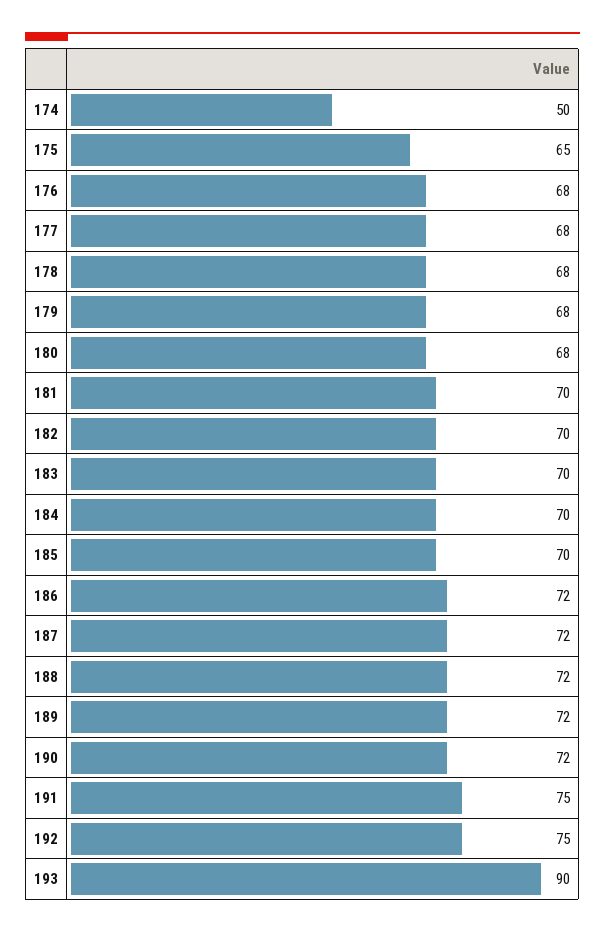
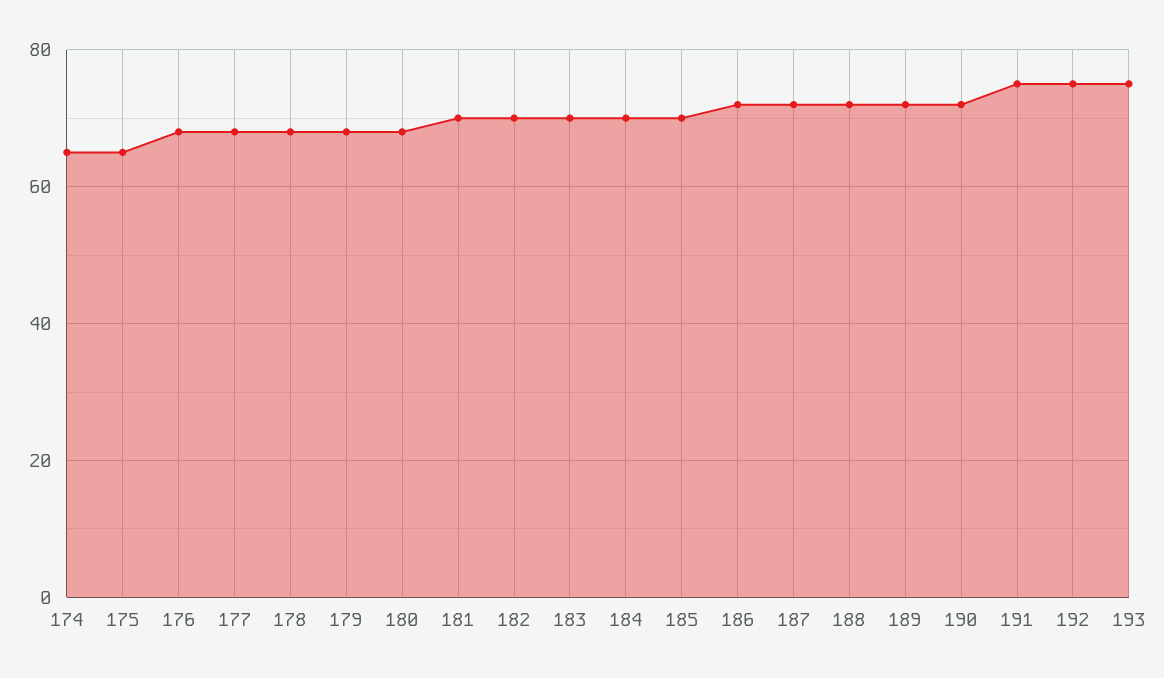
174: 50 -> 65
193: 90 -> 75

